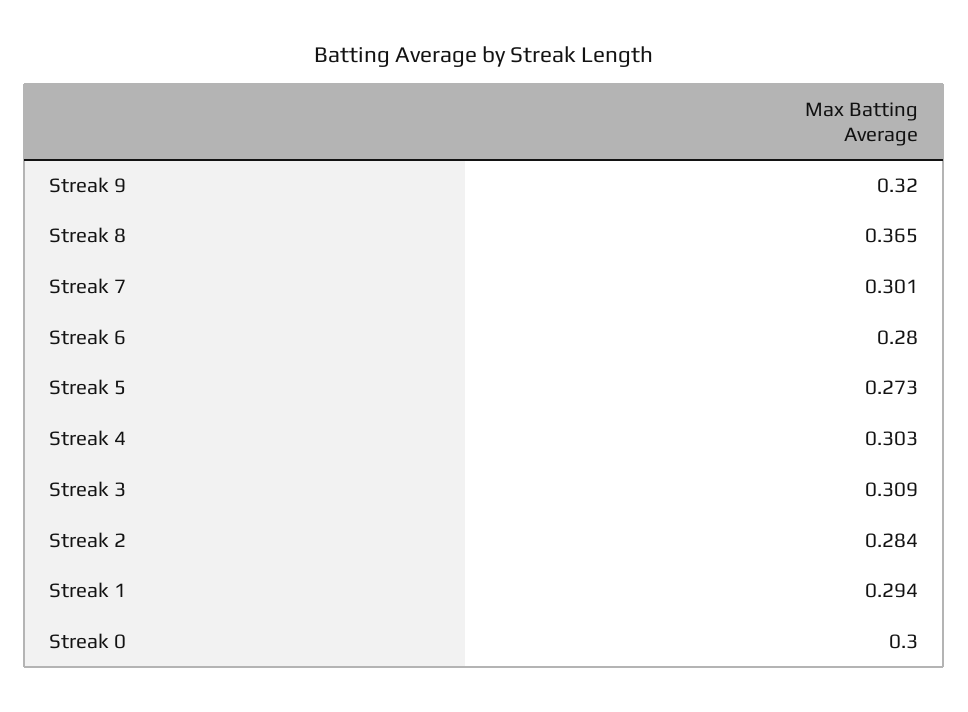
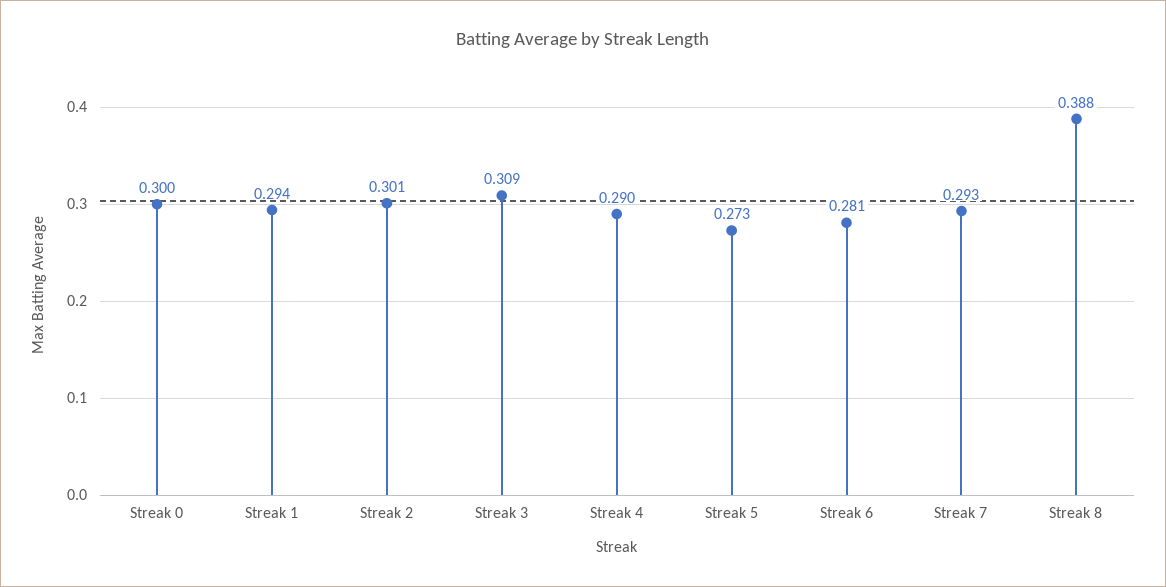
Streak 9: 0.32 -> none
Streak 8: 0.365 -> 0.388
Streak 7: 0.301 -> 0.293
Streak 6: 0.28 -> 0.281
Streak 4: 0.303 -> 0.29
Streak 2: 0.284 -> 0.301

